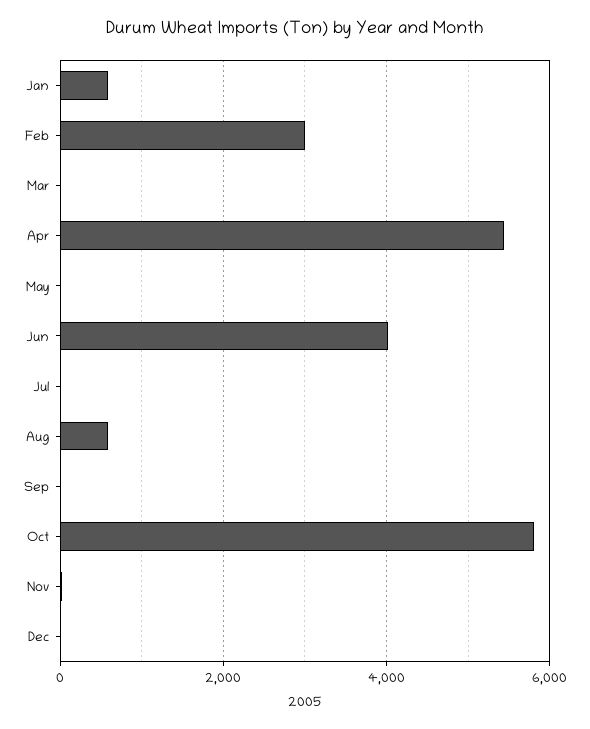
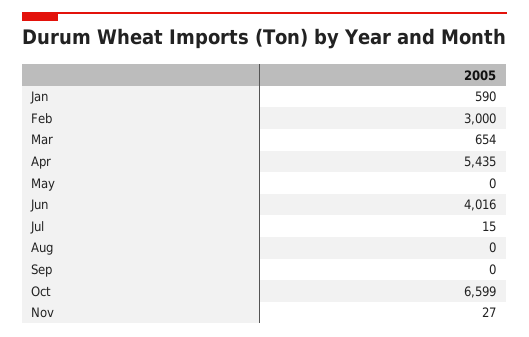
Mar: 0 -> 654
Aug: 600 -> 0
Oct: 5800 -> 6599
Dec: 0 -> none

